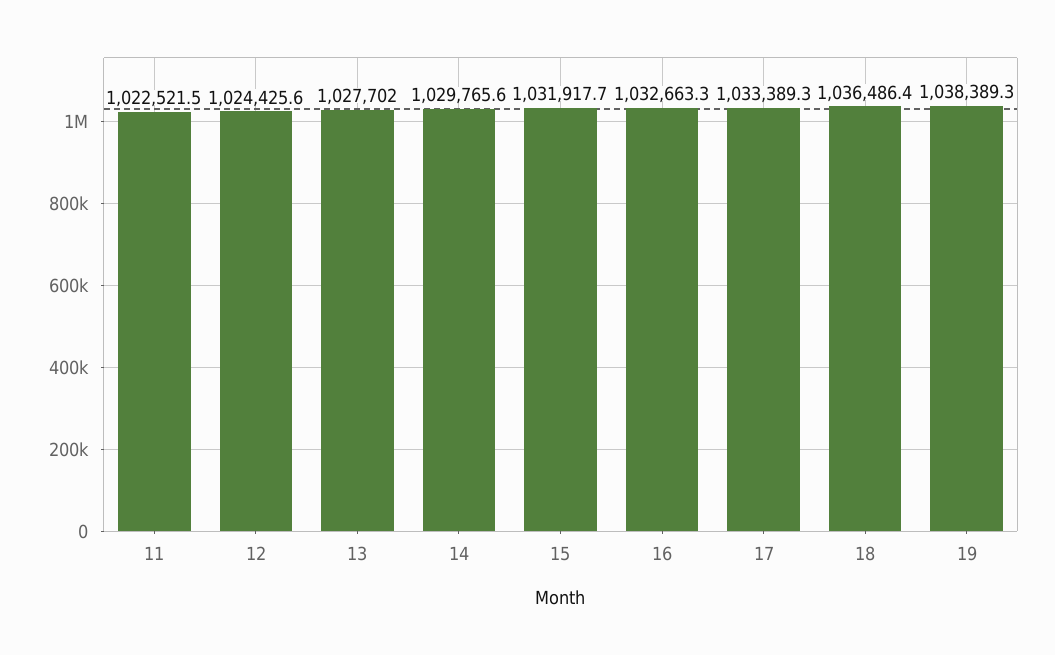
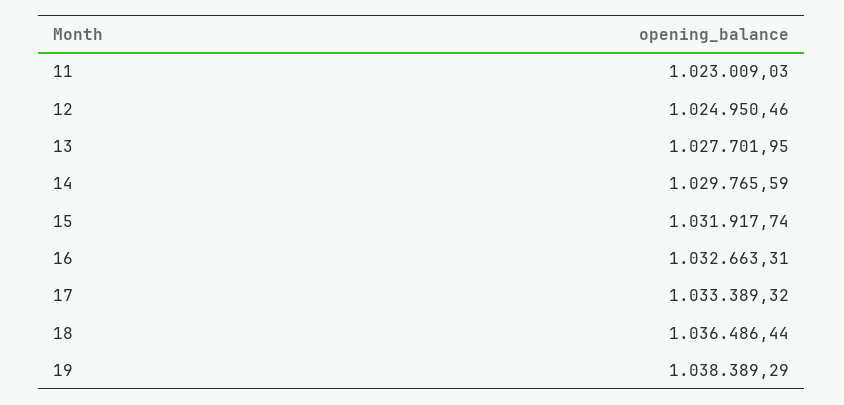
11: 1022521.5 -> 1023009.03
12: 1024425.6 -> 1024950.46

